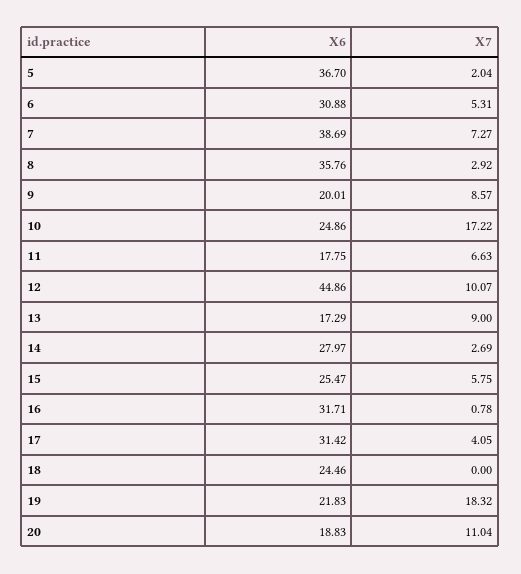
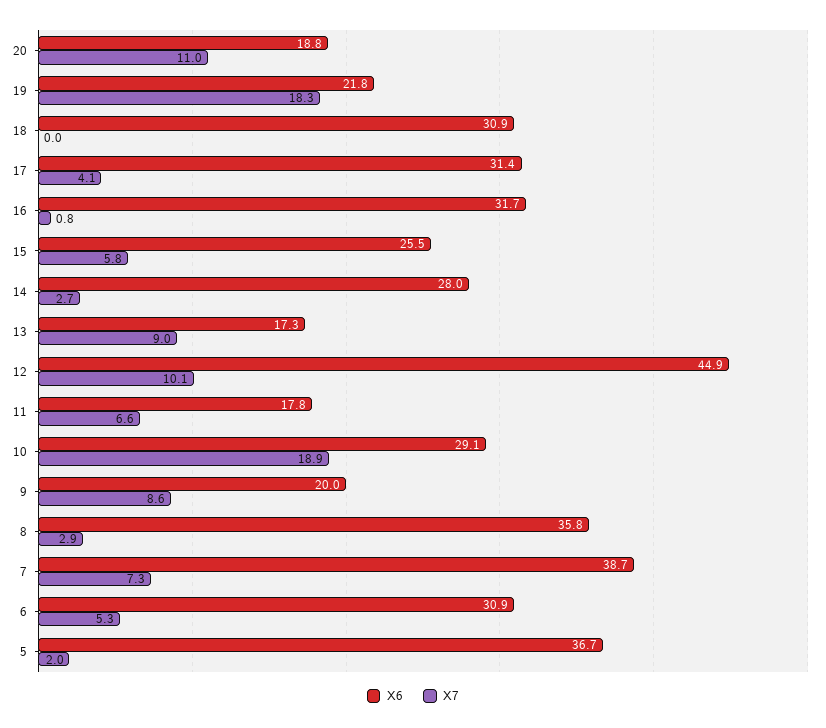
X6, 10: 24.86 -> 29.1
X7, 10: 17.22 -> 18.9
X6, 18: 24.46 -> 30.9

